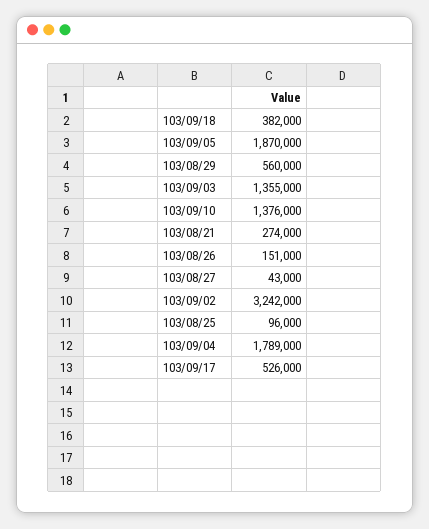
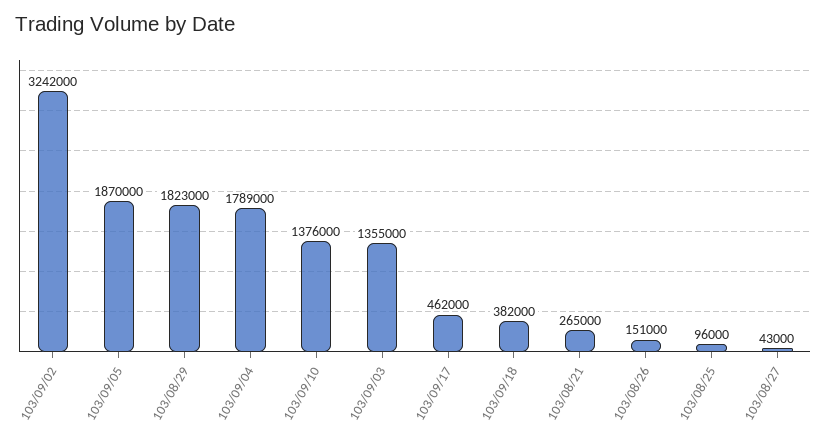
103/08/29: 560000 -> 1823000
103/08/21: 274000 -> 265000
103/09/17: 526000 -> 462000

